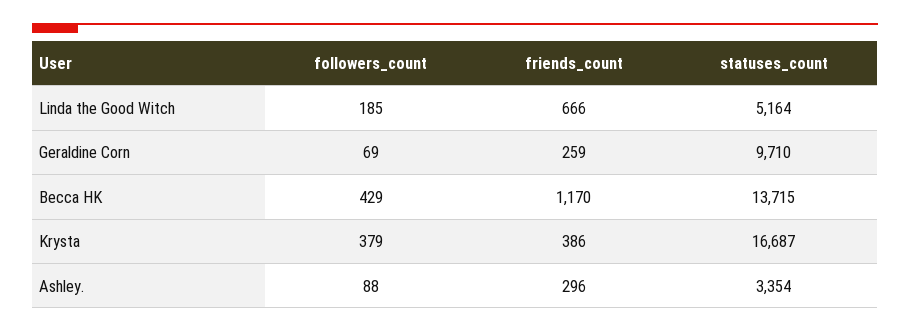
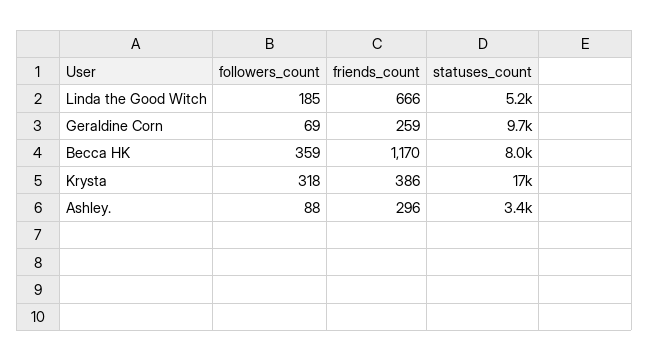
followers_count, Becca HK: 429 -> 359
statuses_count, Becca HK: 13715 -> 8000
followers_count, Krysta: 379 -> 318

